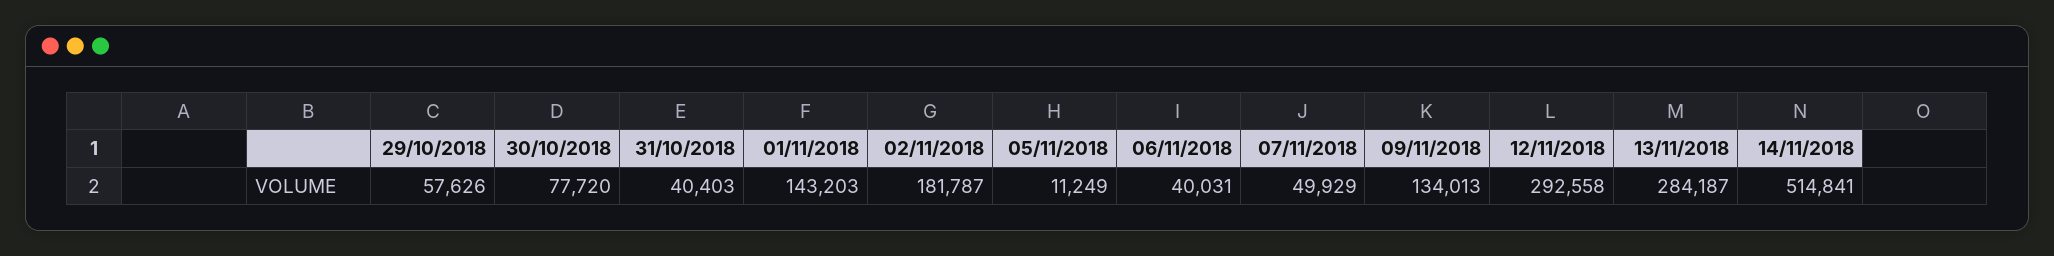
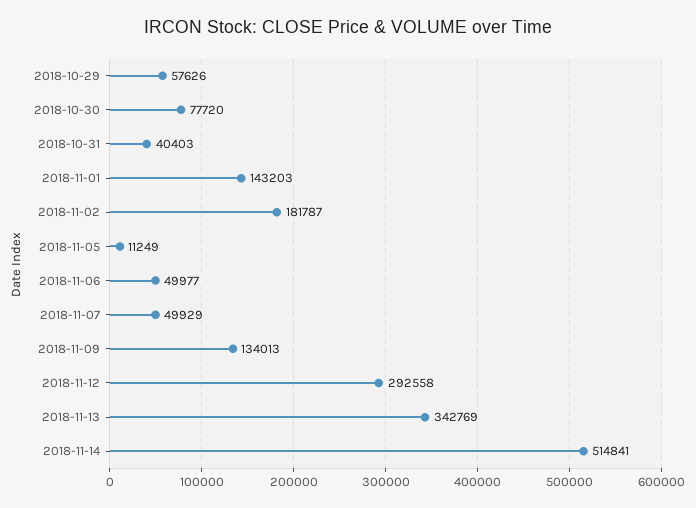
06/11/2018: 40031 -> 49977
13/11/2018: 284187 -> 342769

